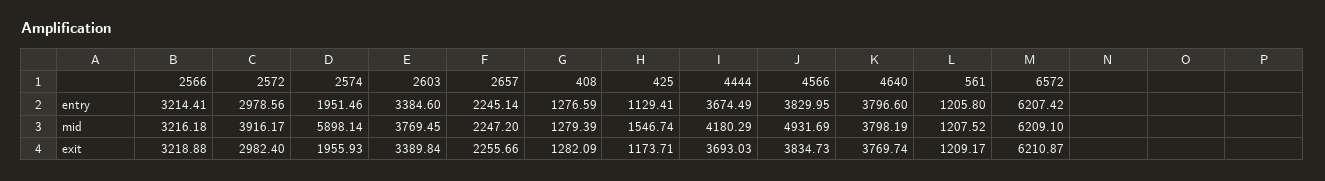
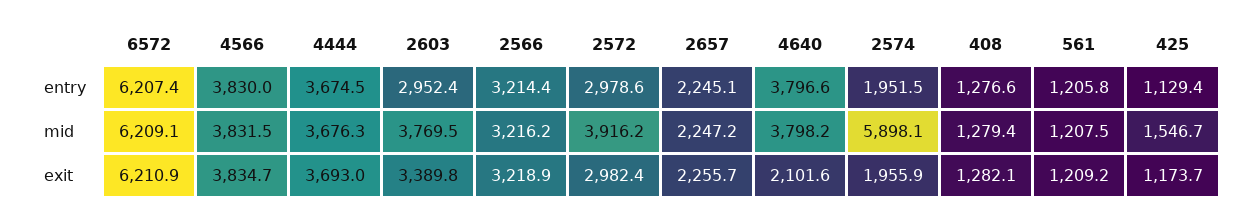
2603, entry: 3384.6 -> 2952.4
4444, mid: 4180.29 -> 3676.3
4566, mid: 4931.69 -> 3831.5
4640, exit: 3769.74 -> 2101.6

